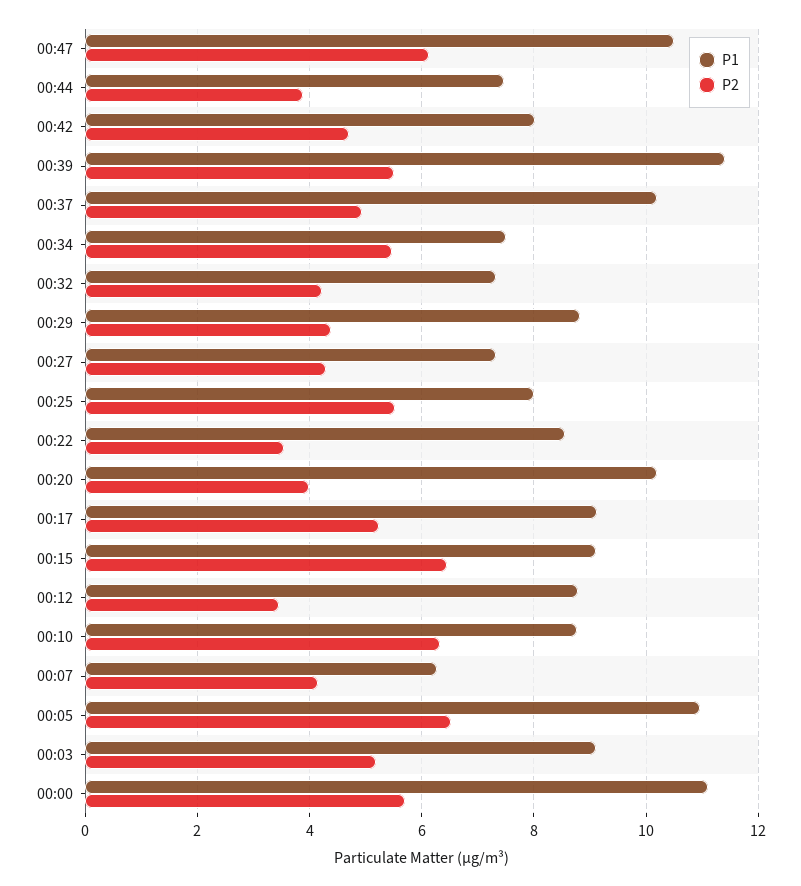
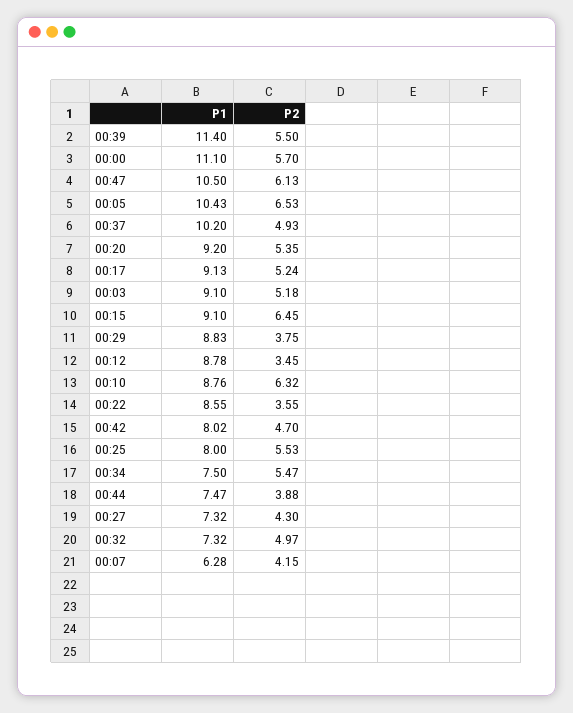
P2, 00:32: 4.2 -> 4.97
P2, 00:29: 4.4 -> 3.75
P1, 00:20: 10.2 -> 9.2
P2, 00:20: 4 -> 5.35
P1, 00:05: 11 -> 10.43

